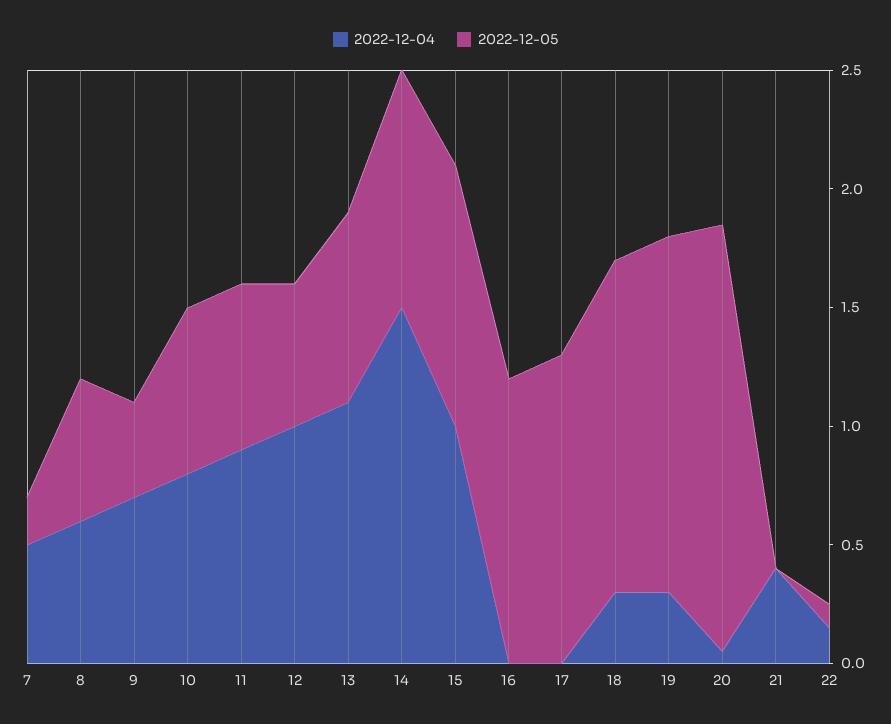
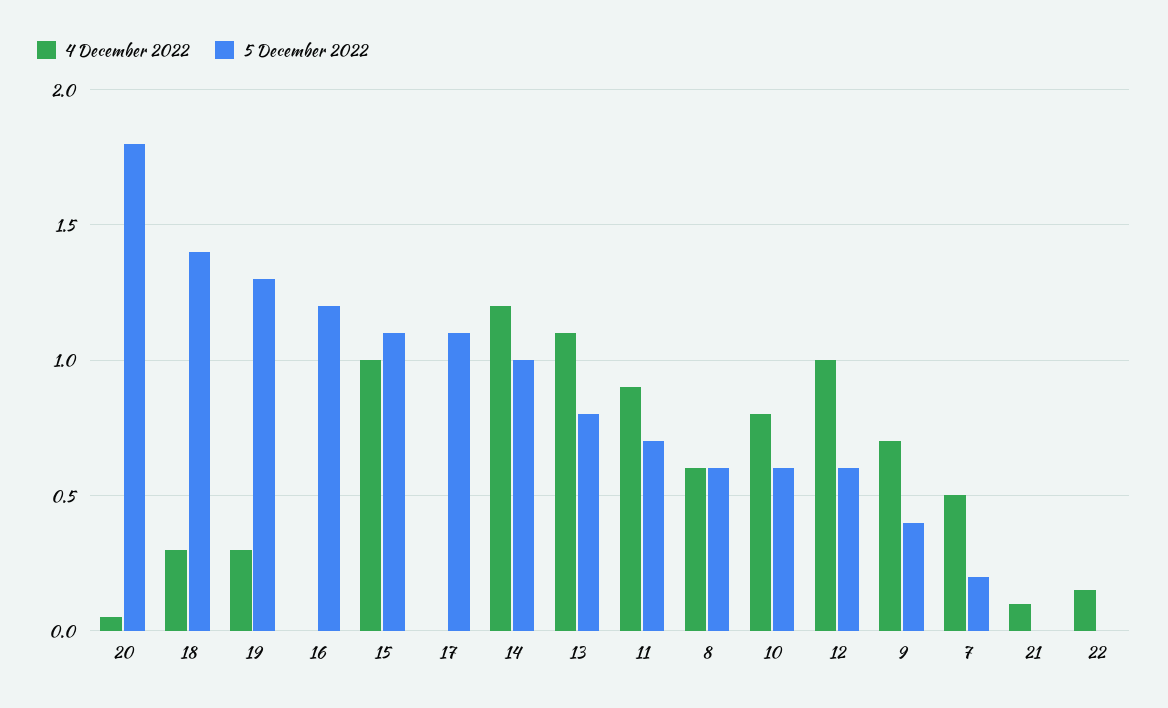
2022-12-05, 10: 0.7 -> 0.6
2022-12-04, 14: 1.5 -> 1.2
2022-12-05, 17: 1.3 -> 1.1
2022-12-05, 19: 1.5 -> 1.3
2022-12-04, 21: 0.4 -> 0.1
2022-12-05, 22: 0.1 -> 0

